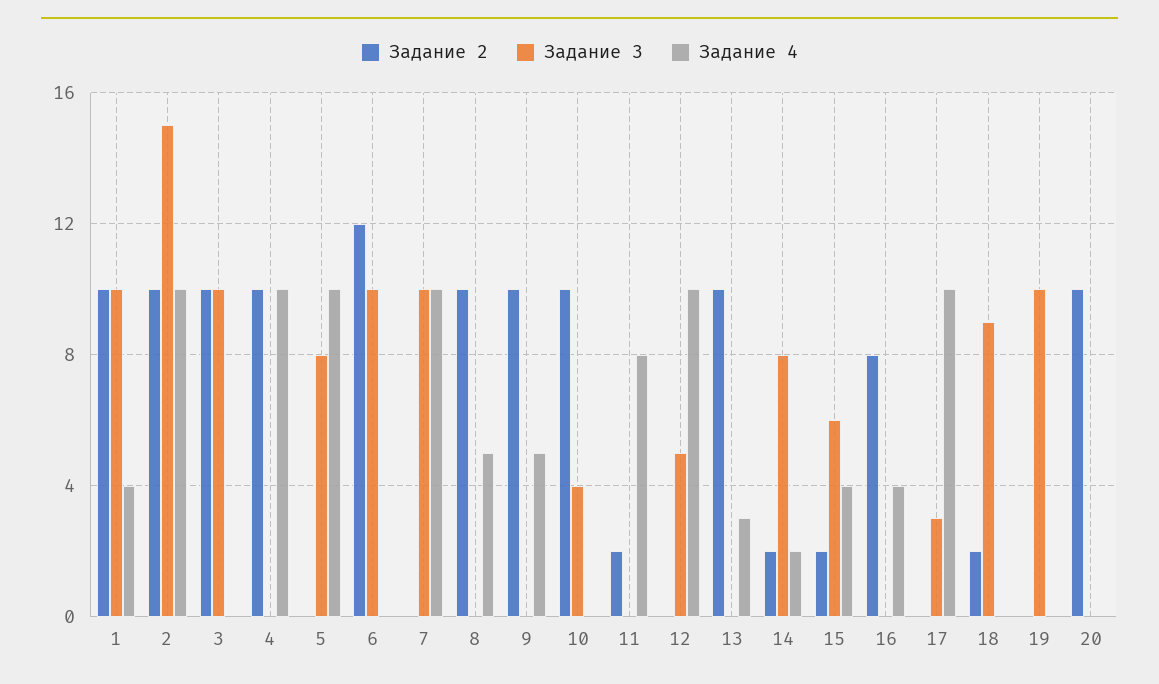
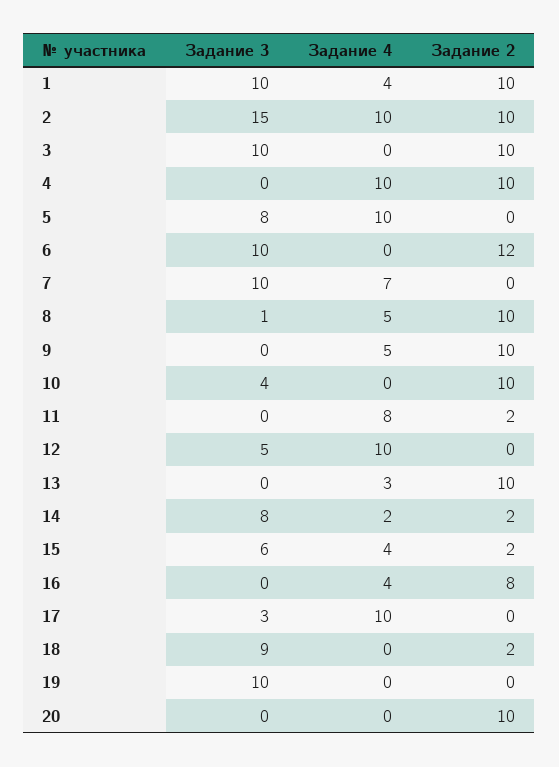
Задание 4, 7: 10 -> 7
Задание 3, 8: 0 -> 1

